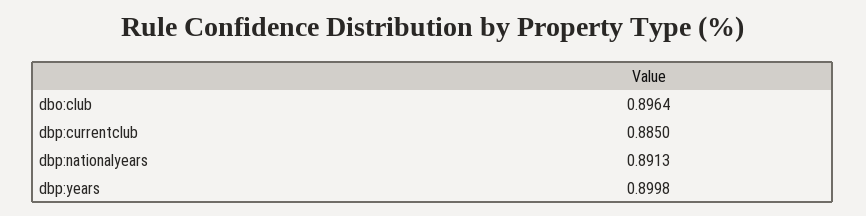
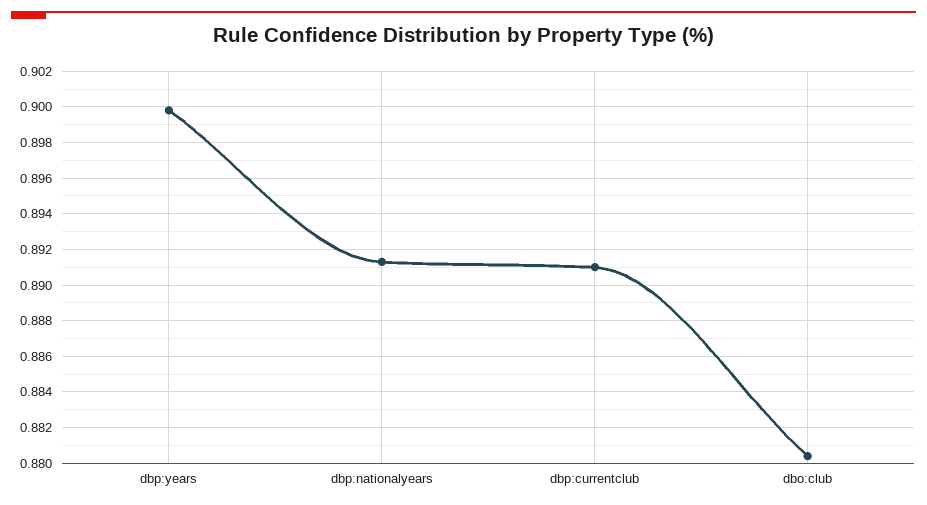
dbo:club: 0.8964 -> 0.8805
dbp:currentclub: 0.885 -> 0.891

